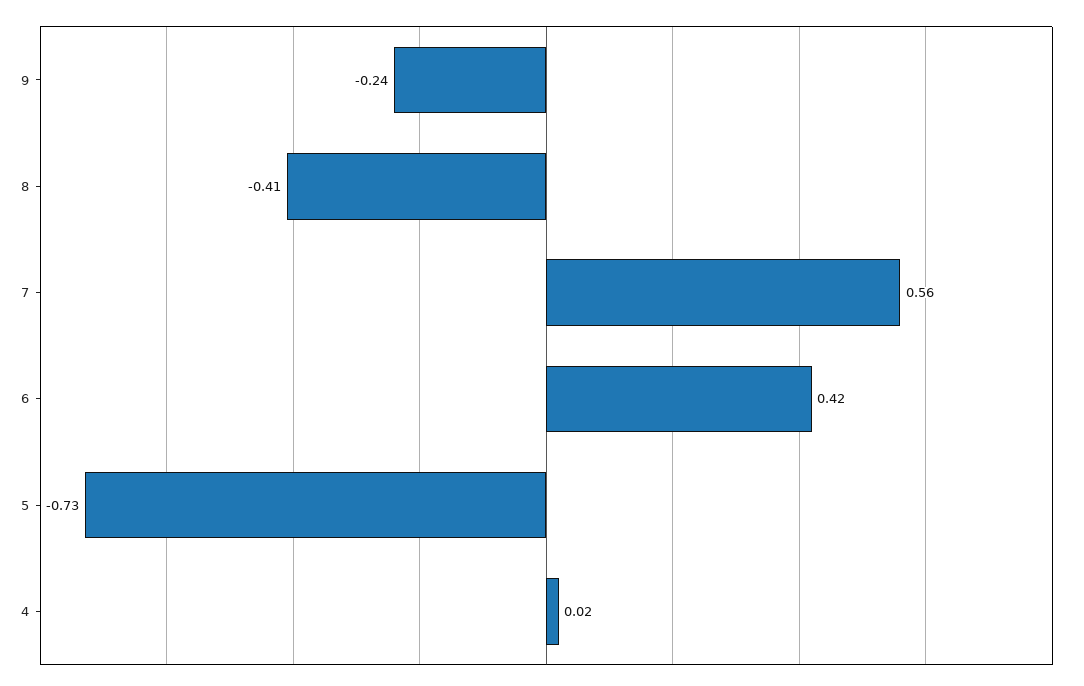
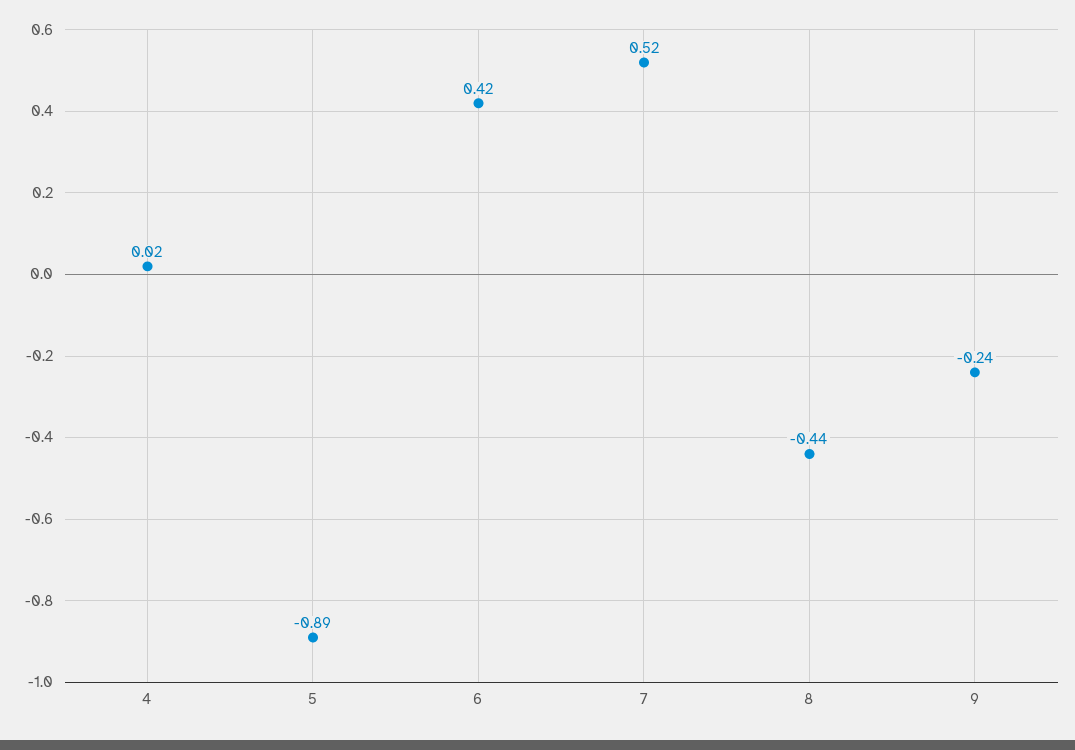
8: -0.41 -> -0.44
7: 0.56 -> 0.52
5: -0.73 -> -0.89

